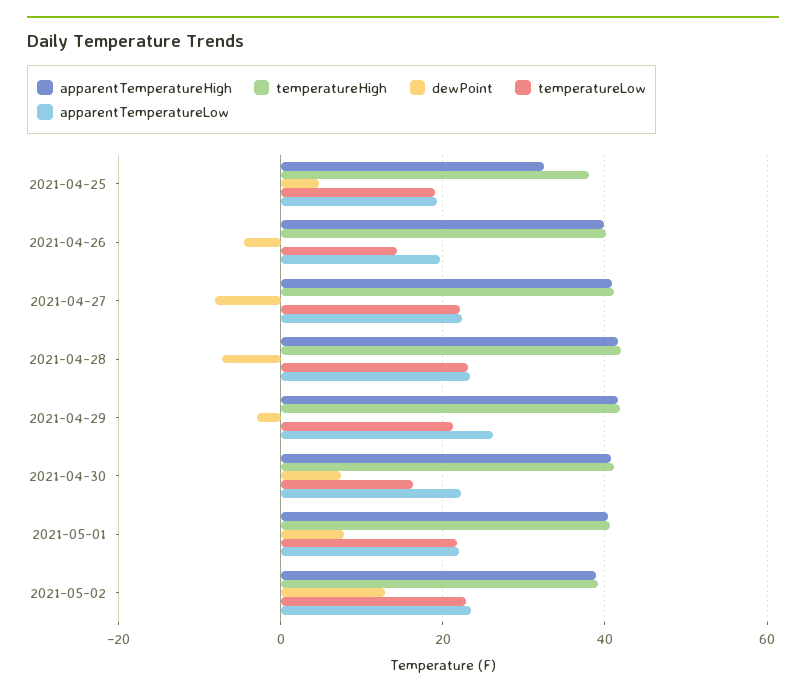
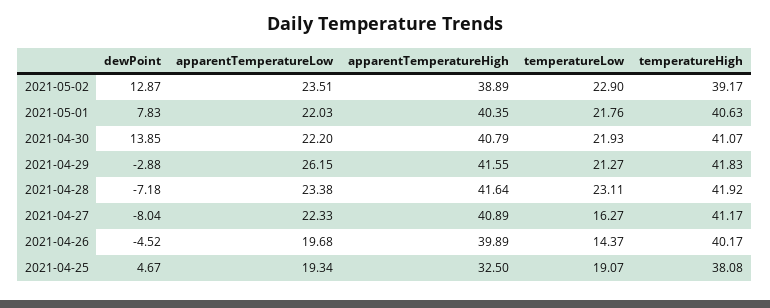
temperatureLow, 2021-04-27: 22 -> 16.27
dewPoint, 2021-04-30: 8 -> 13.85
temperatureLow, 2021-04-30: 16 -> 21.93

